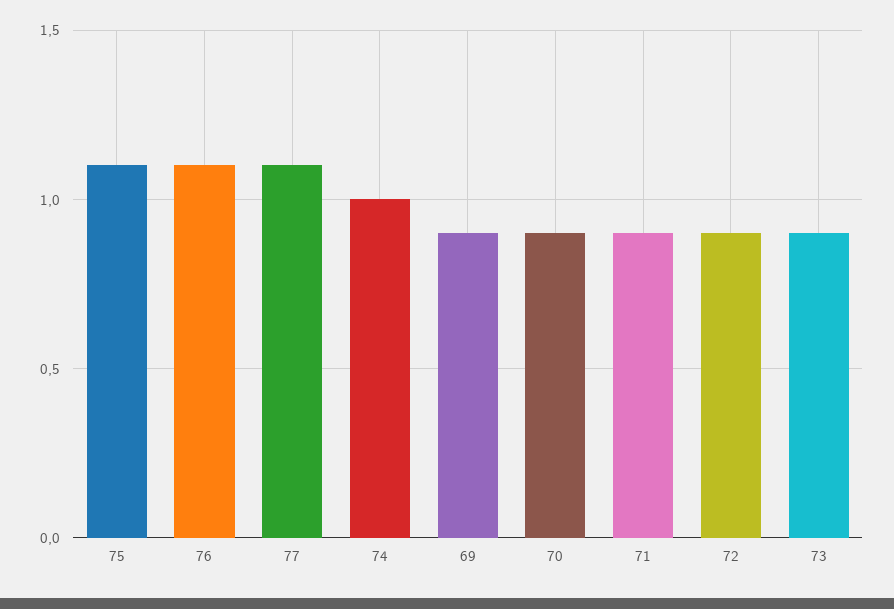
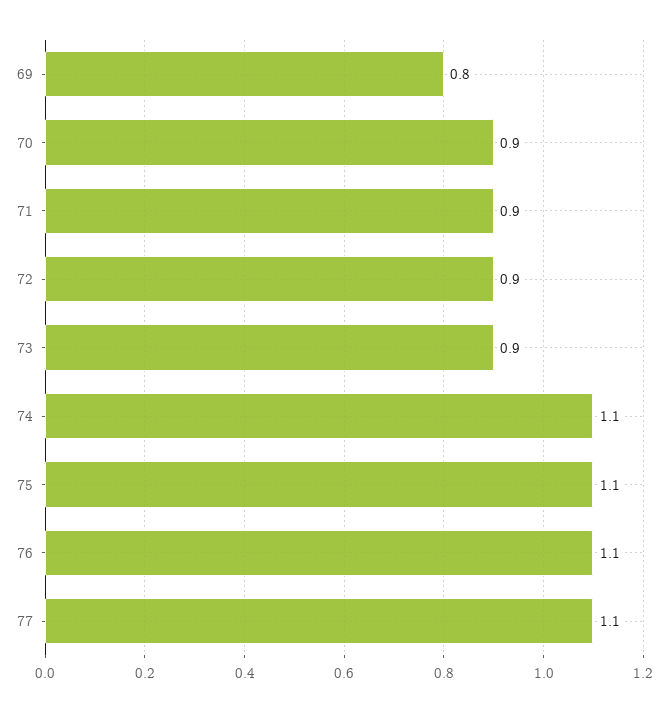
74: 1 -> 1.1
69: 0.9 -> 0.8

